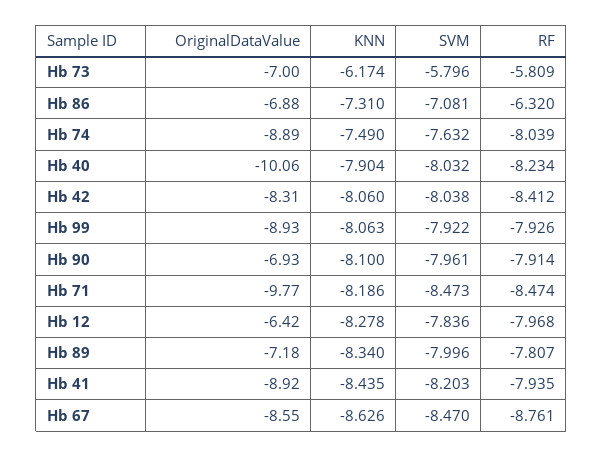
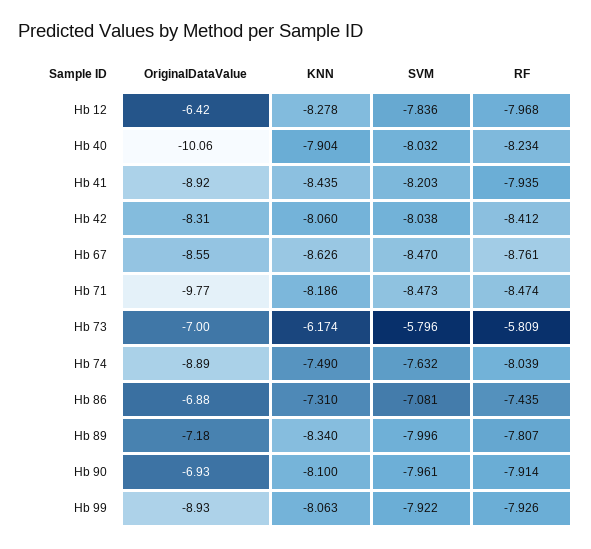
RF, Hb 86: -6.32 -> -7.435

